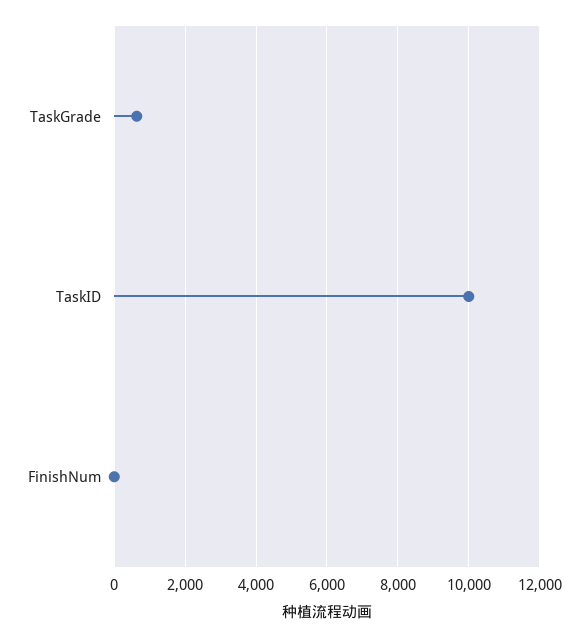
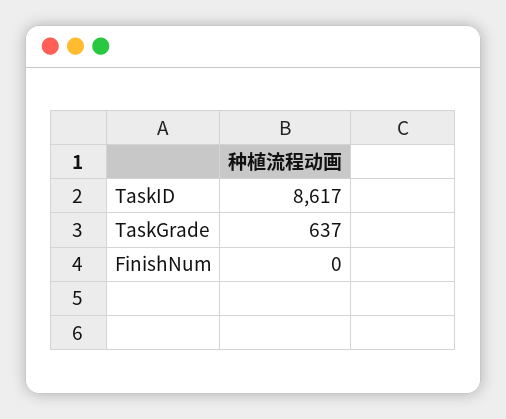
TaskID: 10000 -> 8617

